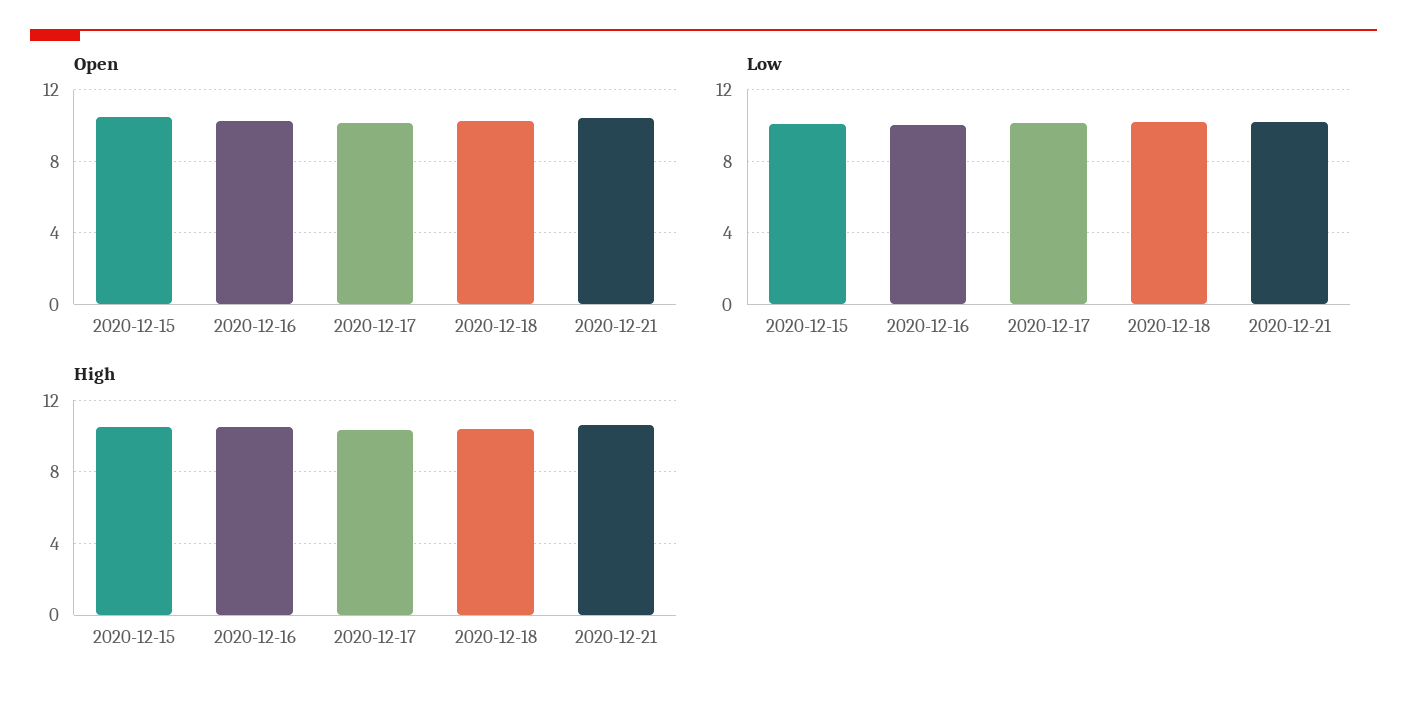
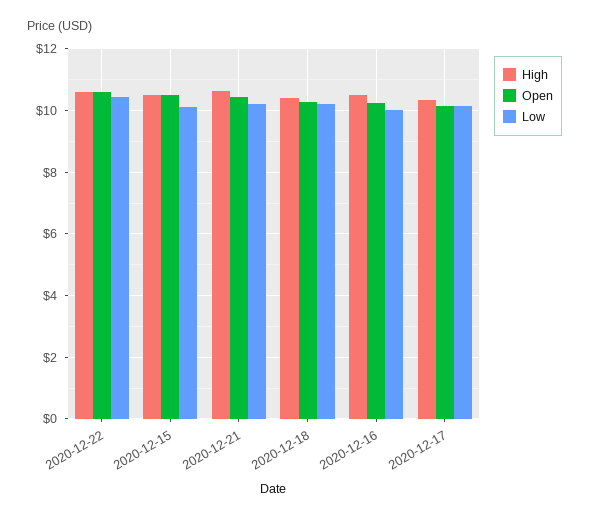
High, 2020-12-22: none -> 10.6
Open, 2020-12-22: none -> 10.6
Low, 2020-12-22: none -> 10.4

